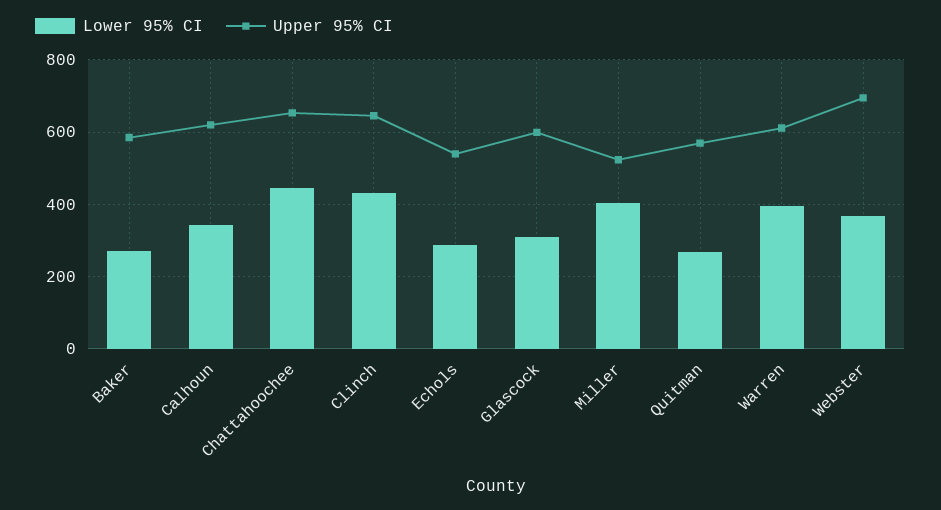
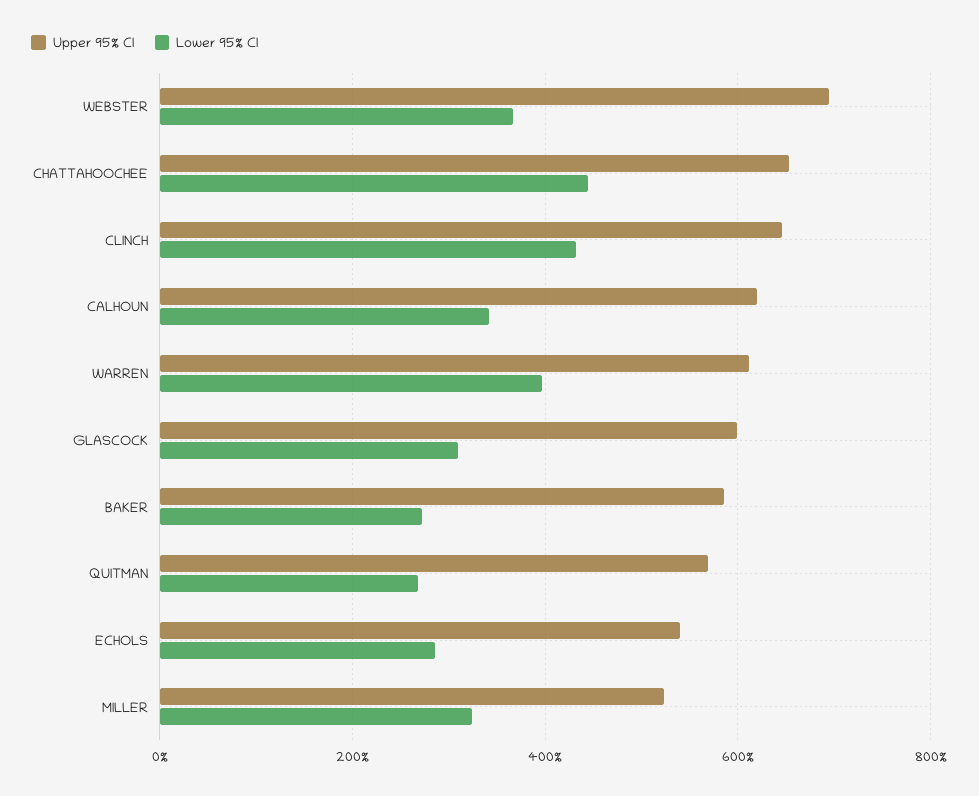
Lower 95% CI, Miller: 400 -> 320

